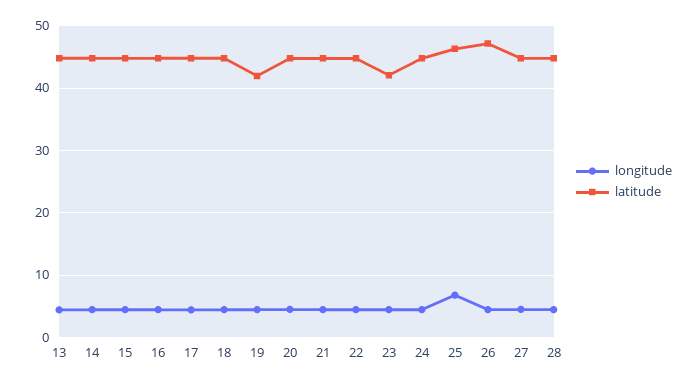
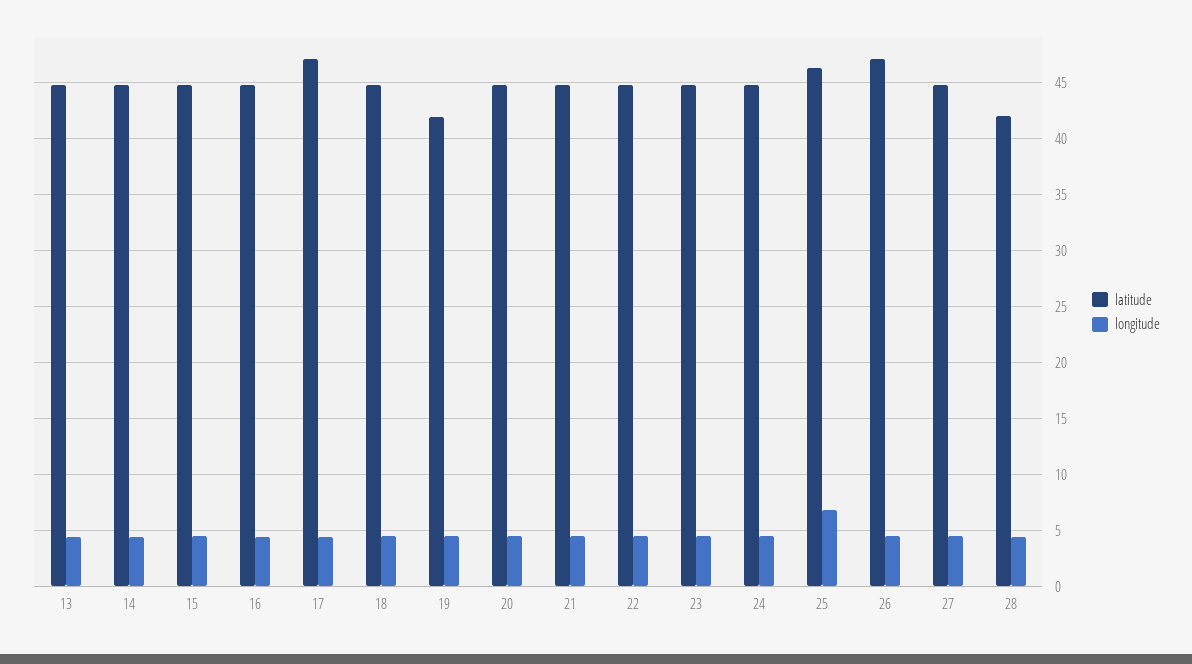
latitude, 17: 45 -> 47
latitude, 23: 42 -> 45
latitude, 28: 45 -> 42

